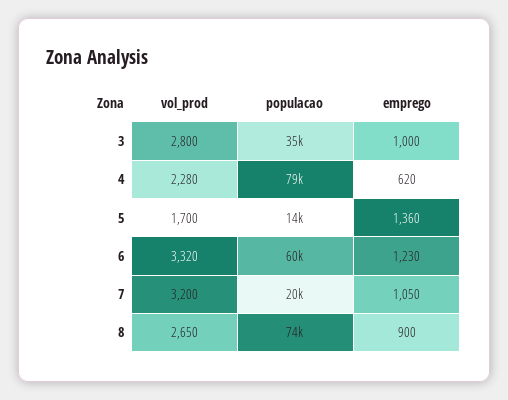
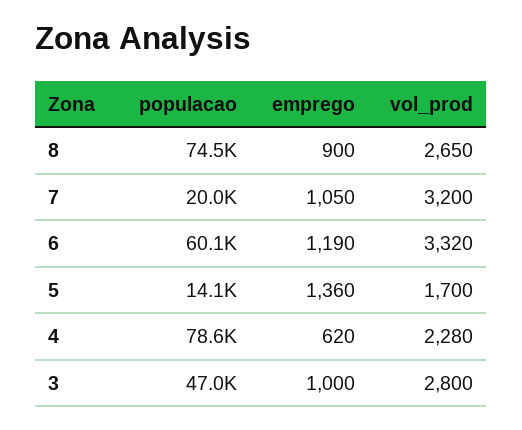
populacao, 3: 35000 -> 47000
emprego, 6: 1230 -> 1190

